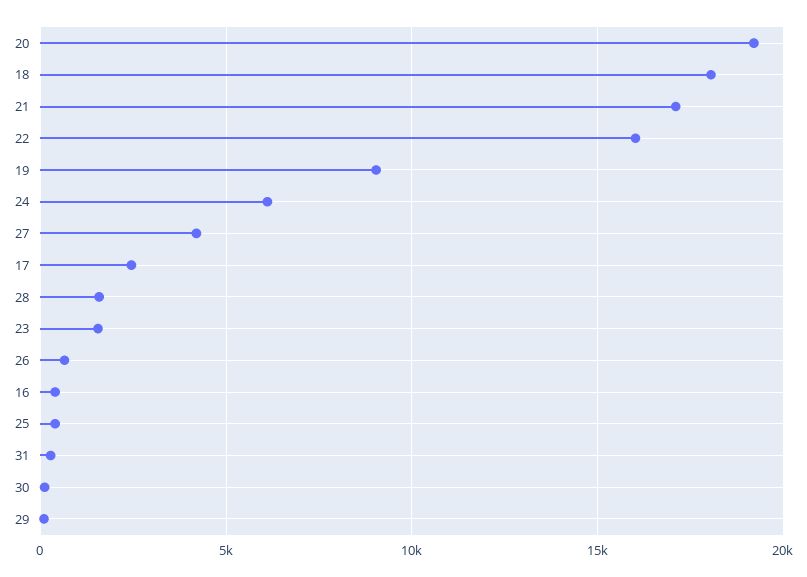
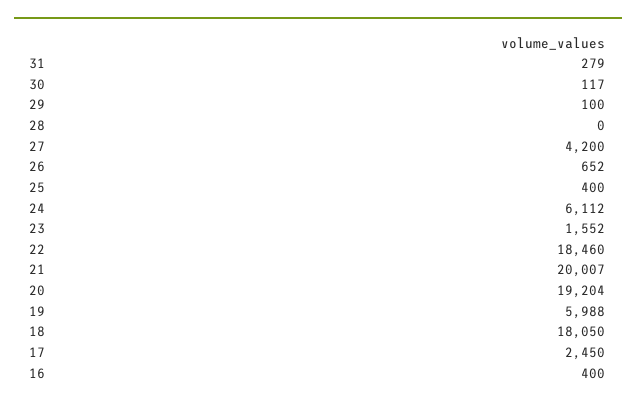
21: 17000 -> 20007
22: 16000 -> 18460
19: 9000 -> 5988
28: 1500 -> 0

